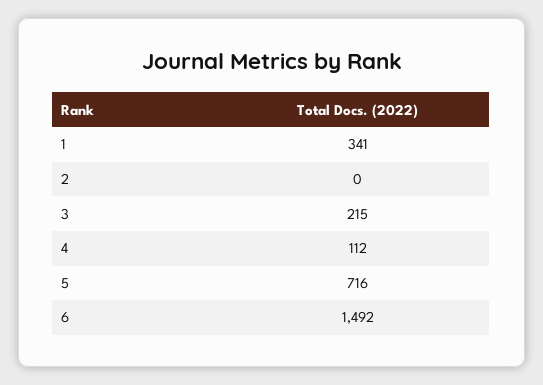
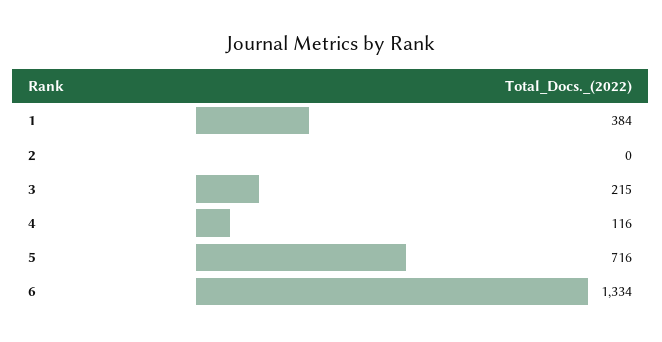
1: 341 -> 384
4: 112 -> 116
6: 1492 -> 1334

